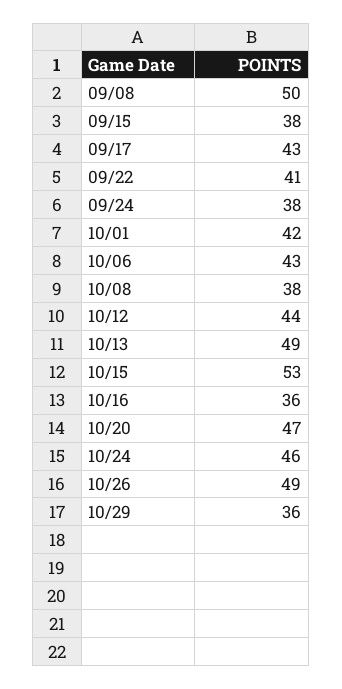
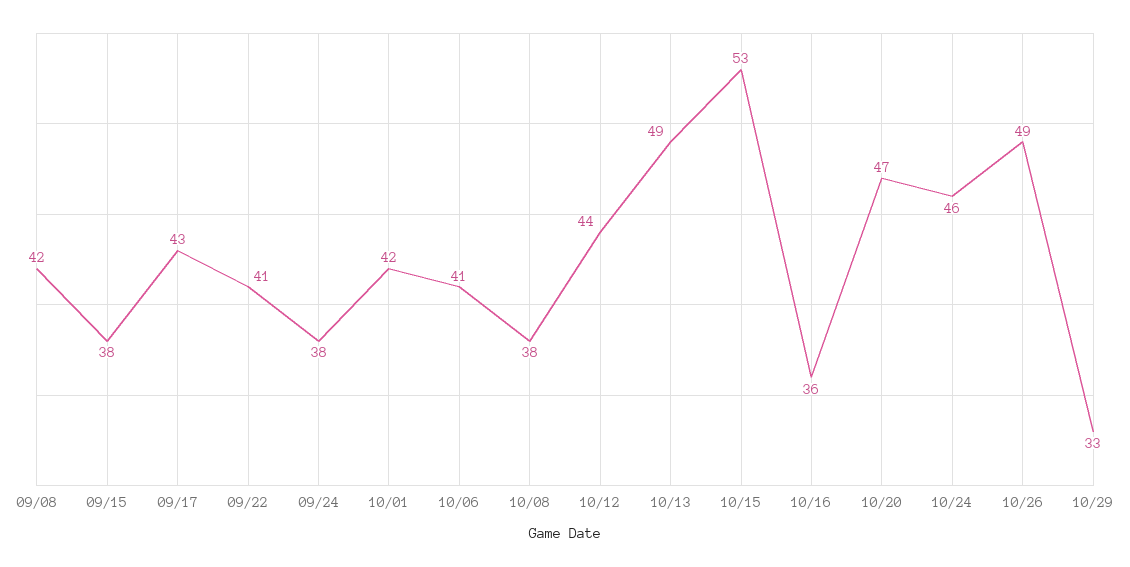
09/08: 50 -> 42
10/06: 43 -> 41
10/29: 36 -> 33

